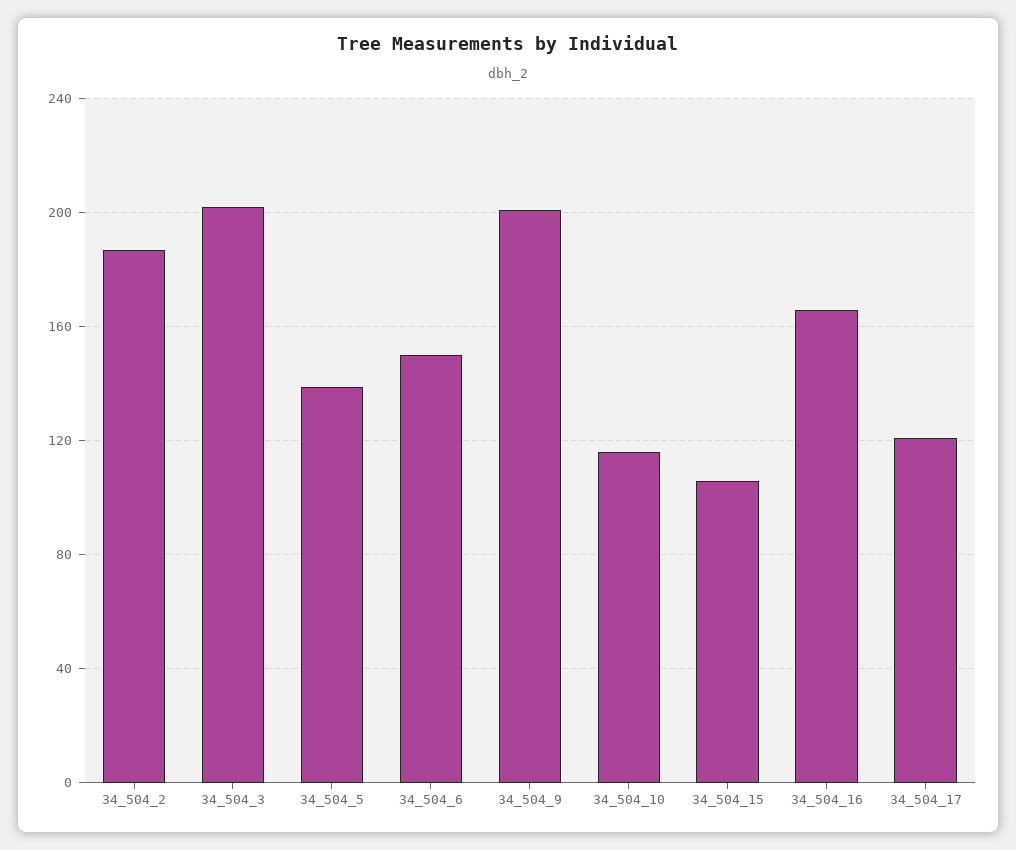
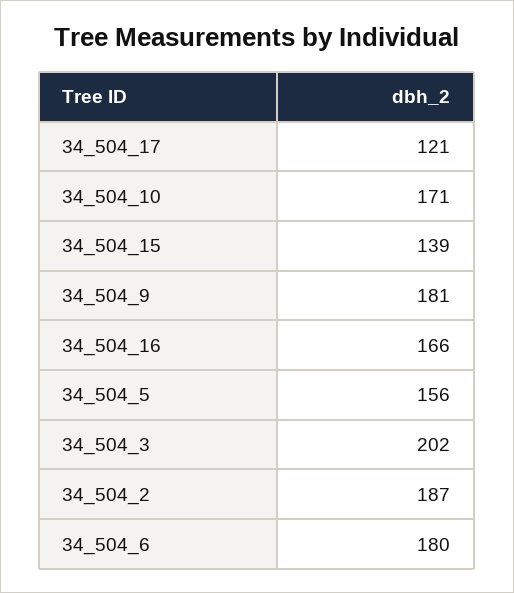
34_504_5: 140 -> 156
34_504_6: 150 -> 180
34_504_9: 200 -> 181
34_504_10: 115 -> 171
34_504_15: 105 -> 139

